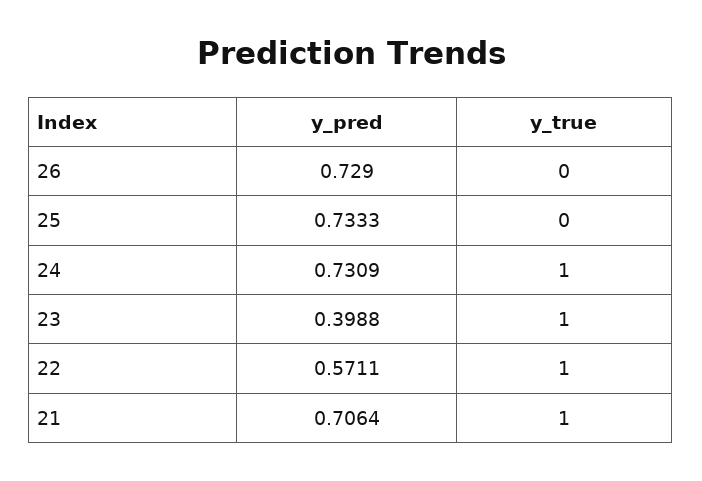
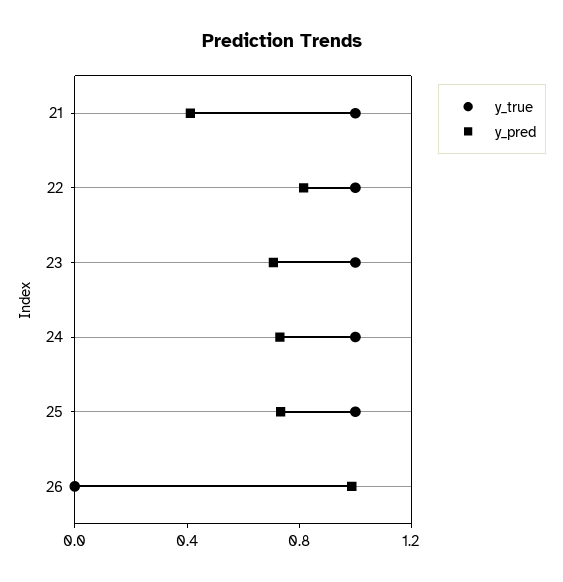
y_pred, 26: 0.729 -> 1
y_true, 25: 0 -> 1
y_pred, 23: 0.3988 -> 0.7
y_pred, 22: 0.5711 -> 0.8
y_pred, 21: 0.7064 -> 0.4

